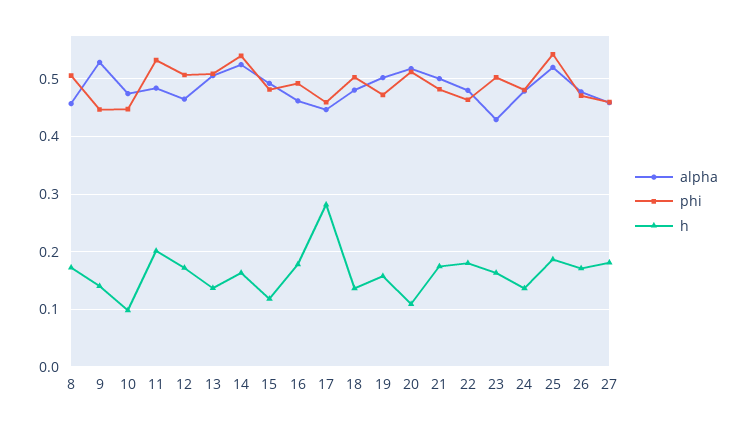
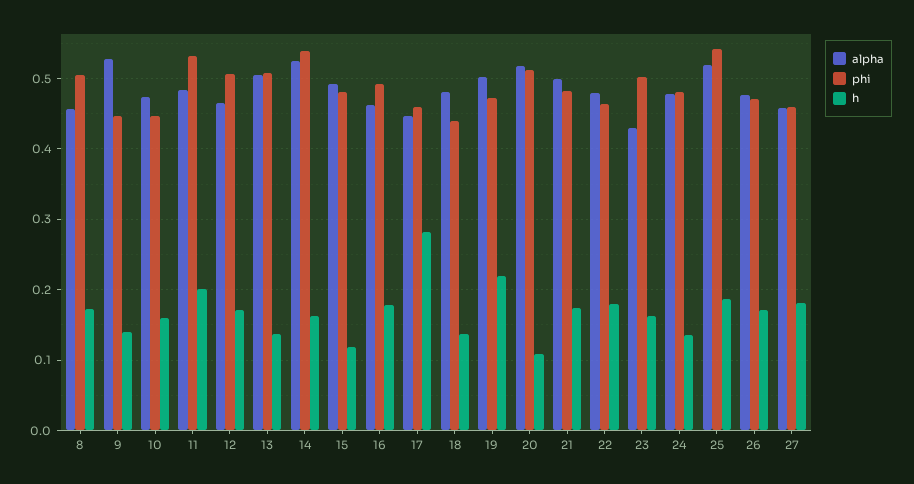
h, 10: 0.1 -> 0.16
phi, 18: 0.5 -> 0.44
h, 19: 0.16 -> 0.22

